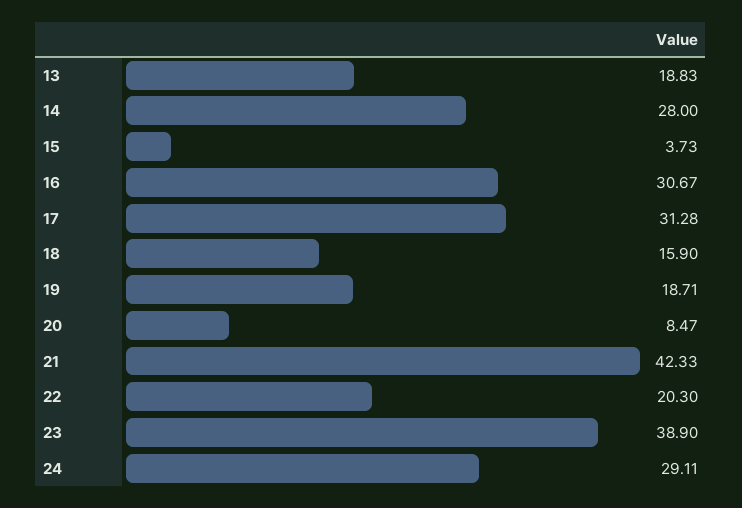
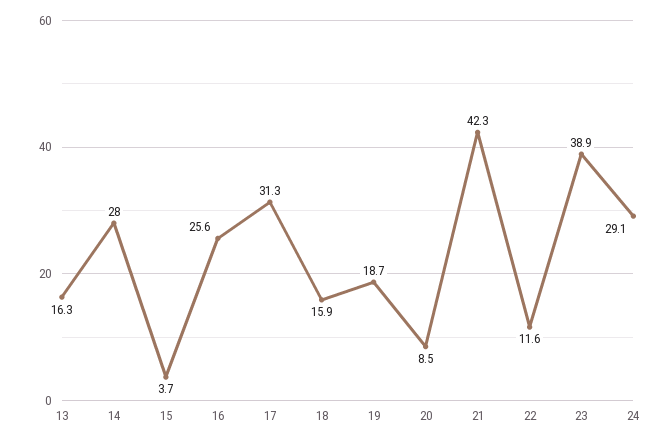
13: 18.83 -> 16.3
16: 30.67 -> 25.6
22: 20.3 -> 11.6

